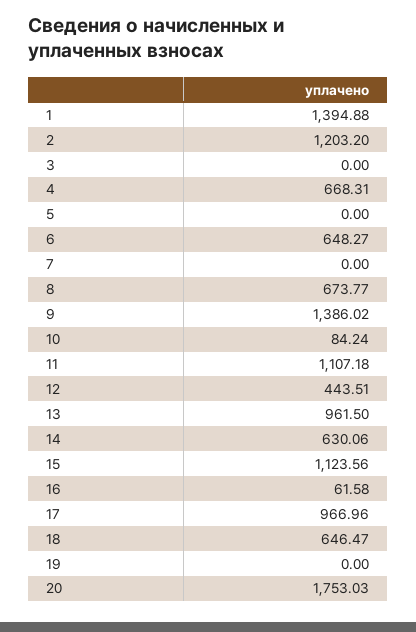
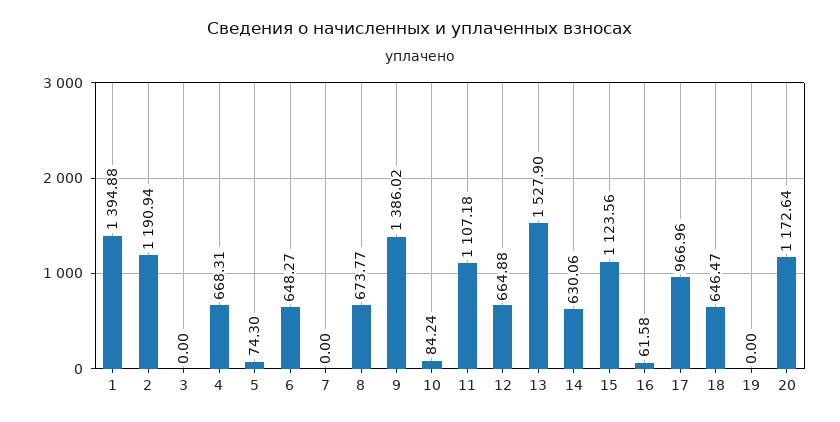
2: 1203.2 -> 1190.94
5: 0 -> 74.3
12: 443.51 -> 664.88
13: 961.5 -> 1527.9
20: 1753.03 -> 1172.64

